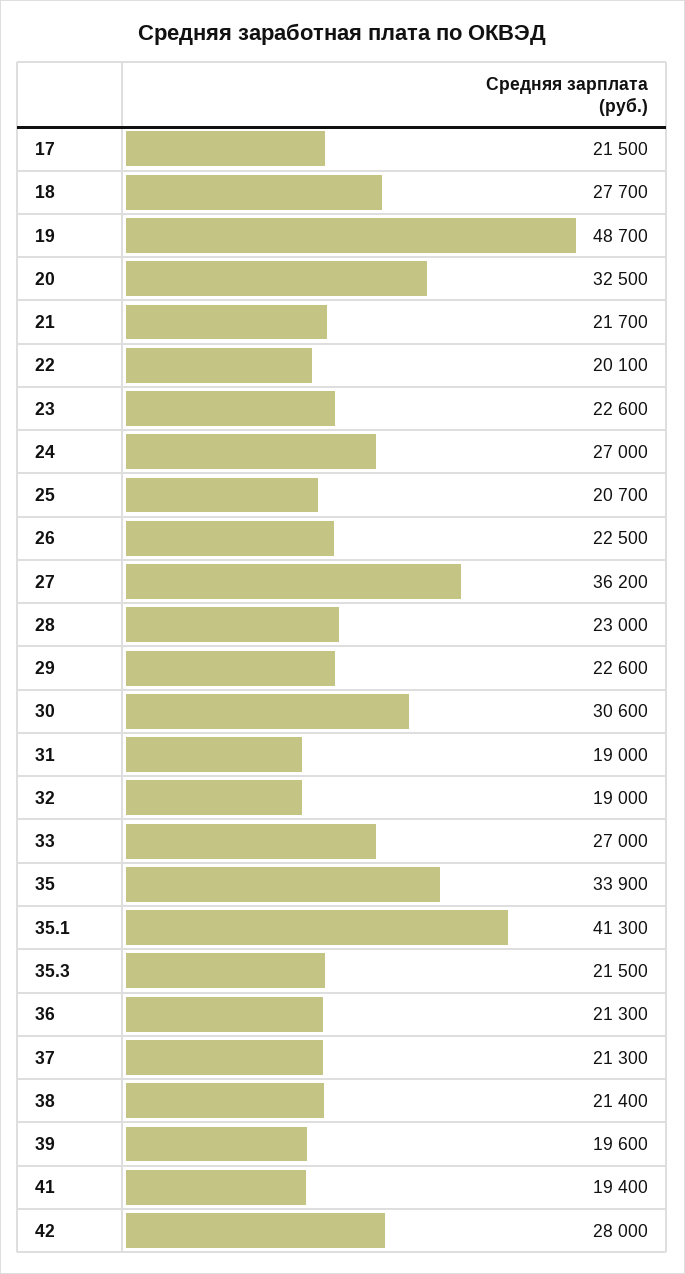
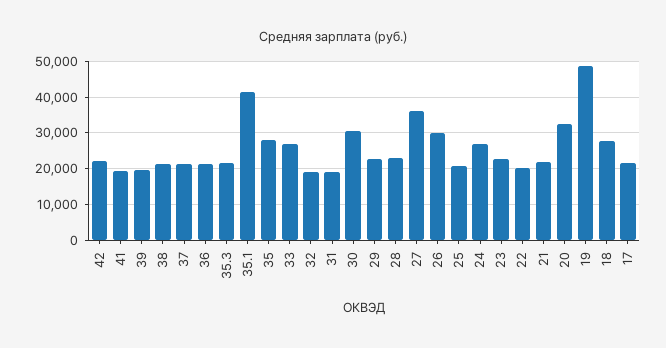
26: 22500 -> 30000
35: 33900 -> 28000
42: 28000 -> 22000

